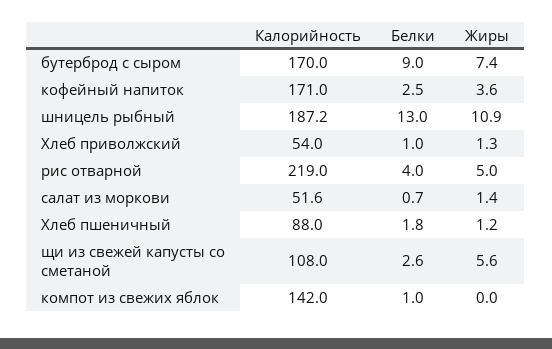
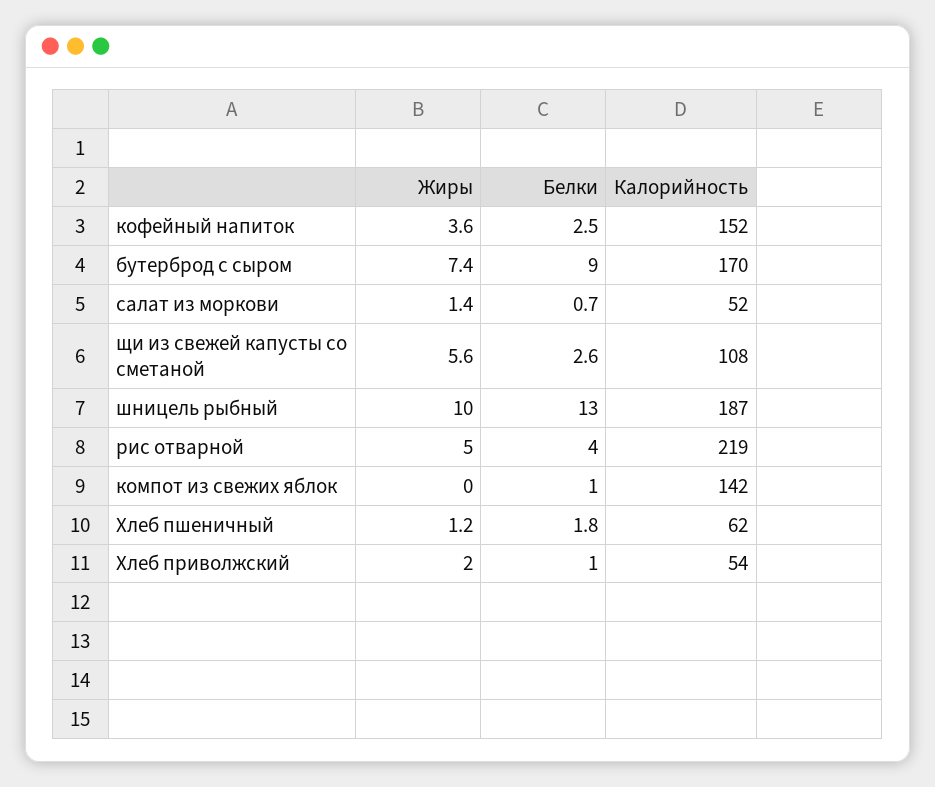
Калорийность, кофейный напиток: 171 -> 152
Жиры, шницель рыбный: 10.9 -> 10
Жиры, Хлеб приволжский: 1.3 -> 2
Калорийность, Хлеб пшеничный: 88 -> 62

